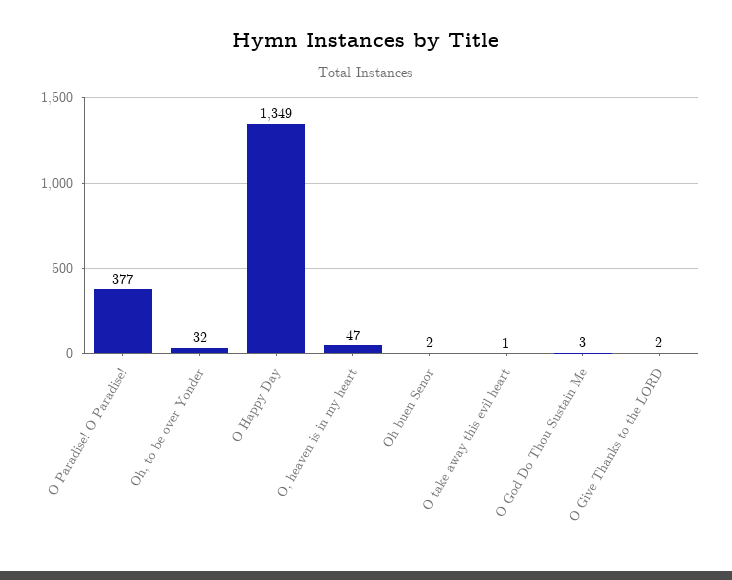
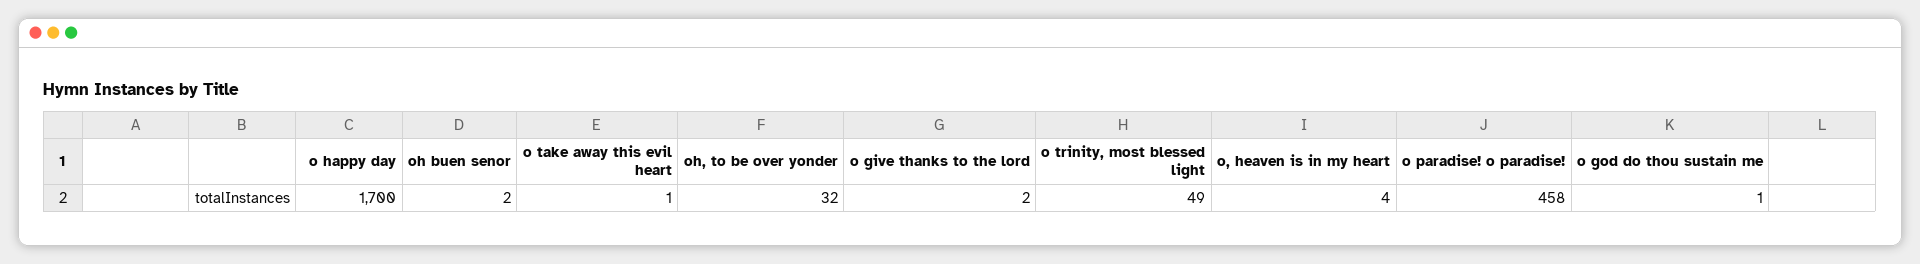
O Paradise! O Paradise!: 377 -> 458
O Happy Day: 1349 -> 1700
O, heaven is in my heart: 47 -> 4
O God Do Thou Sustain Me: 3 -> 1
o trinity, most blessed light: none -> 49

